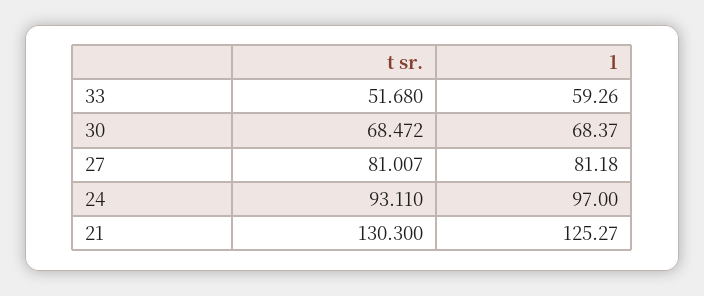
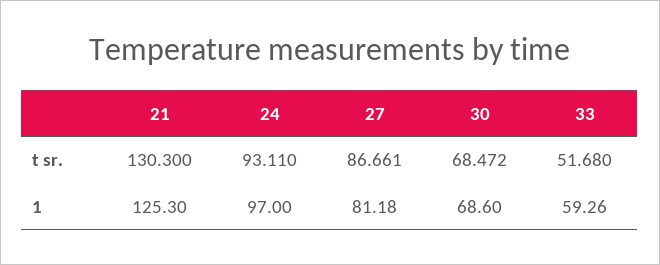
1, 30: 68.37 -> 68.6
t sr., 27: 81.007 -> 86.661
1, 21: 125.27 -> 125.3

